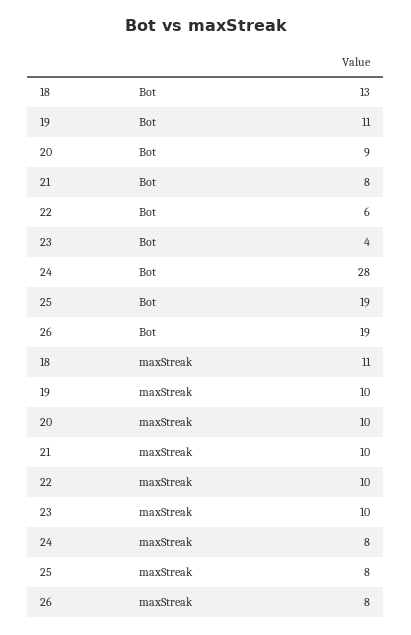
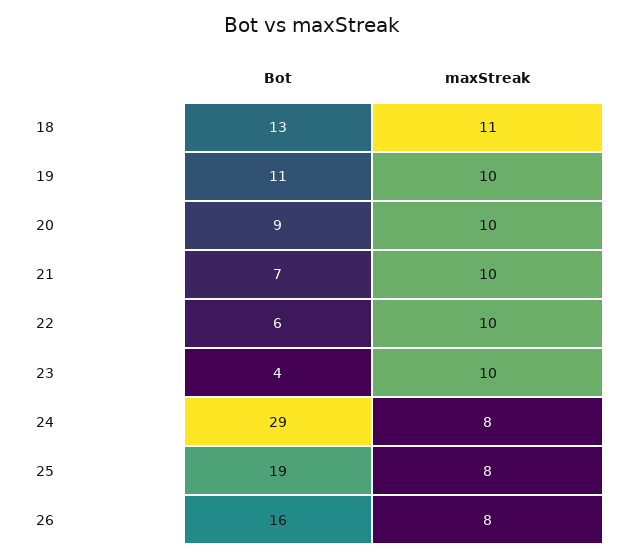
21, Bot: 8 -> 7
24, Bot: 28 -> 29
26, Bot: 19 -> 16

